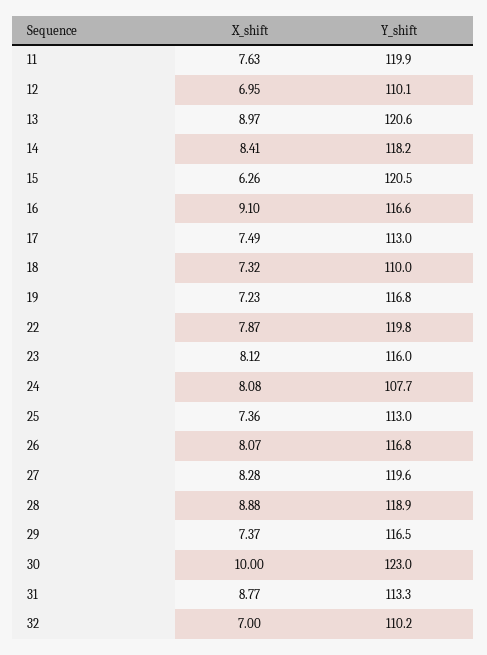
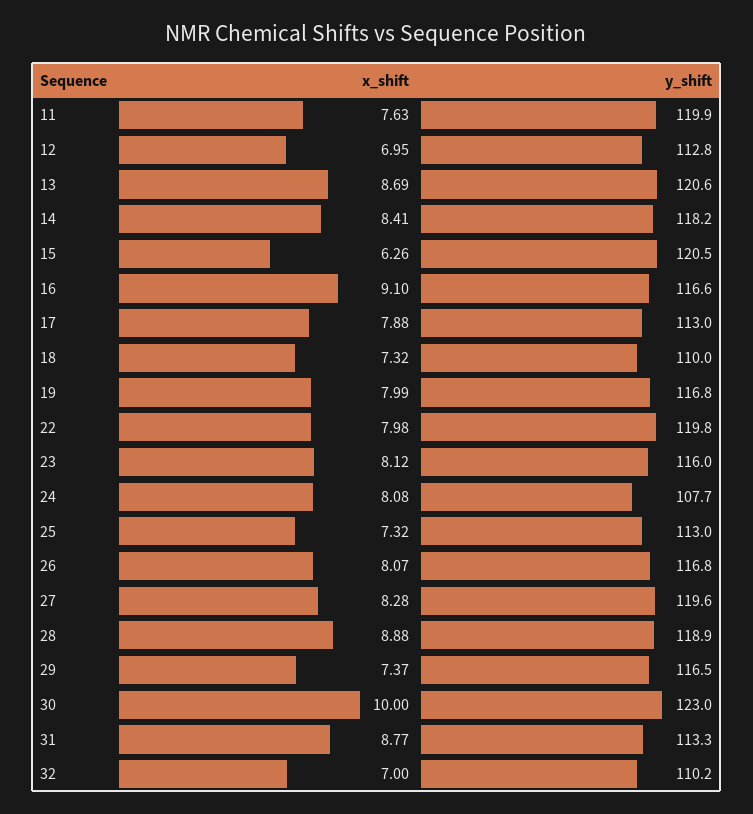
Y_shift, 12: 110.1 -> 112.8
X_shift, 13: 8.97 -> 8.69
X_shift, 17: 7.49 -> 7.88
X_shift, 19: 7.23 -> 7.99
X_shift, 22: 7.87 -> 7.98
X_shift, 25: 7.36 -> 7.32

